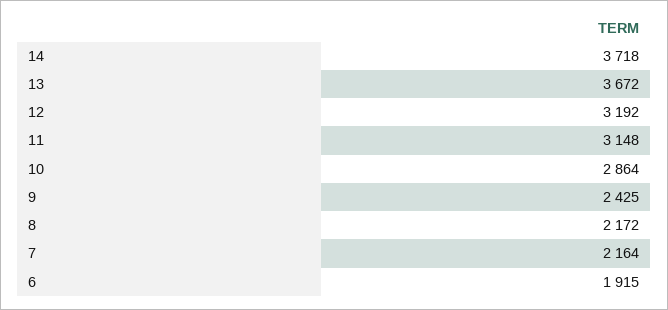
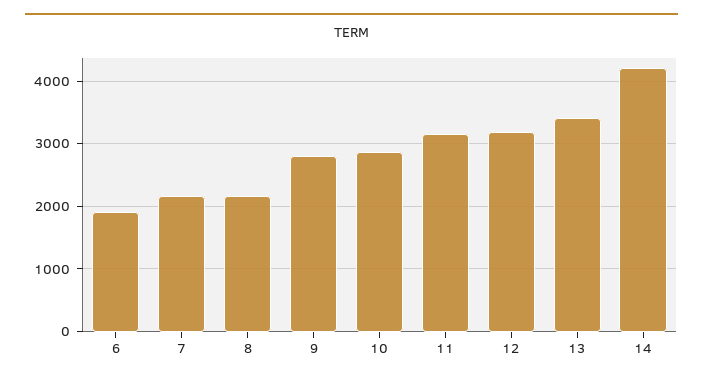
14: 3718 -> 4200
13: 3672 -> 3400
9: 2425 -> 2800

